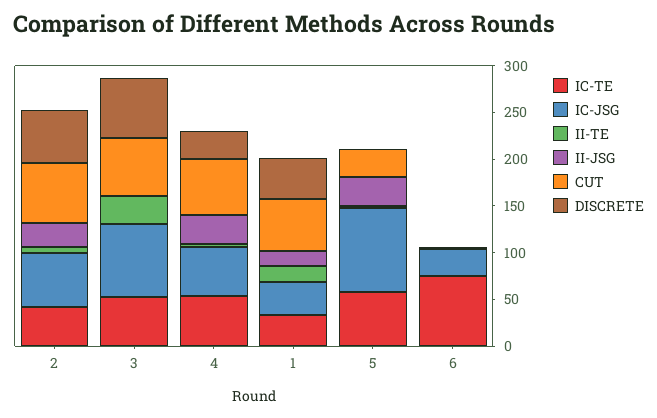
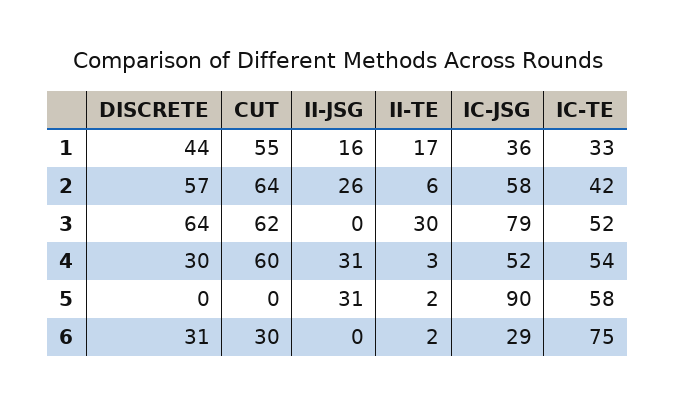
CUT, 5: 30 -> 0
CUT, 6: 0 -> 30
DISCRETE, 6: 0 -> 31

